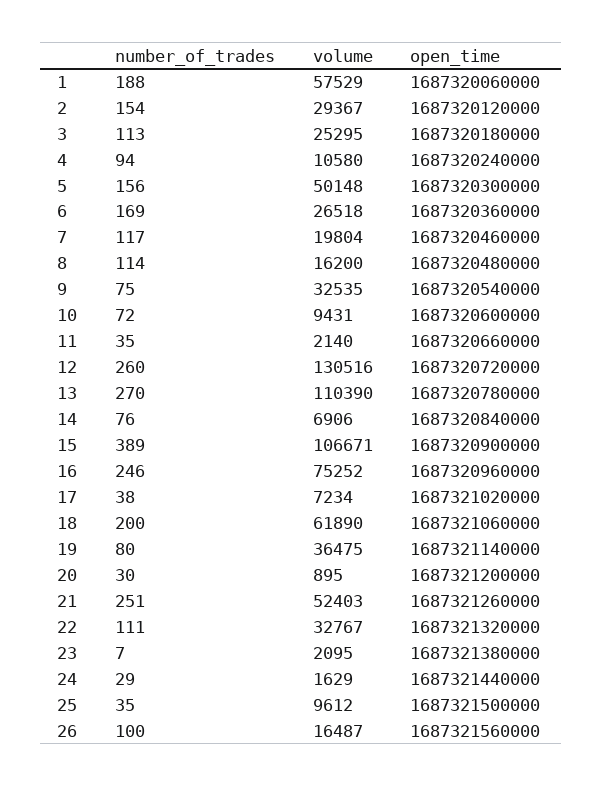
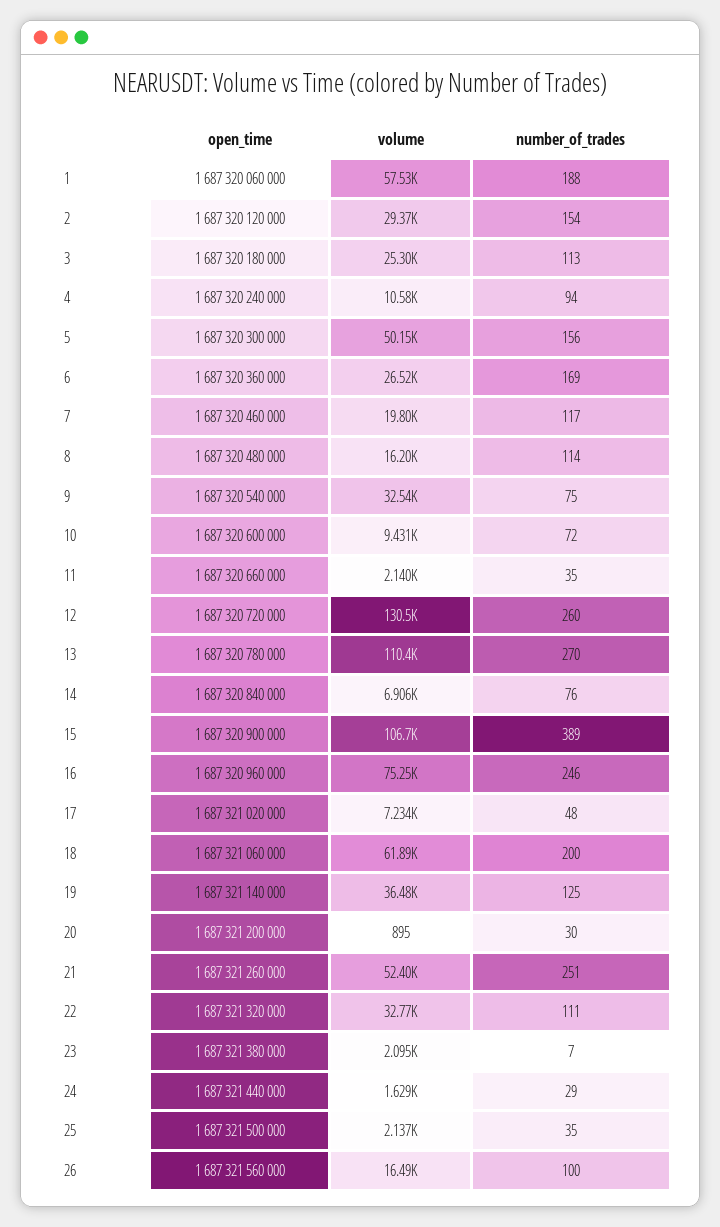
number_of_trades, 17: 38 -> 48
number_of_trades, 19: 80 -> 125
volume, 25: 9612 -> 2137

